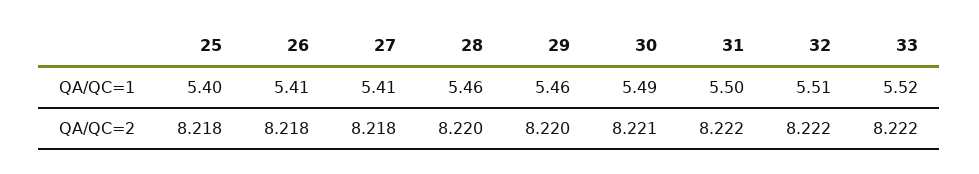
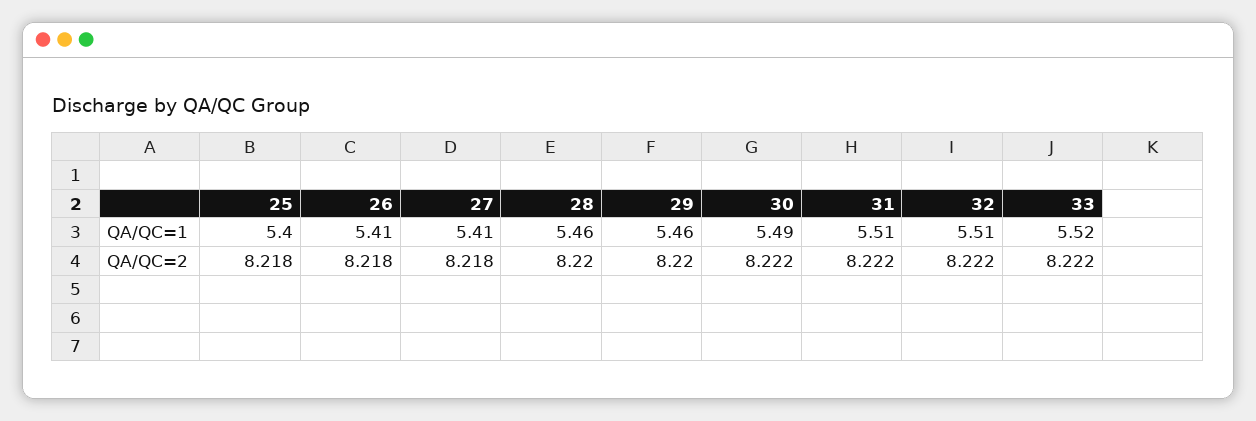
31, QA/QC=1: 5.5 -> 5.51
30, QA/QC=2: 8.221 -> 8.222

